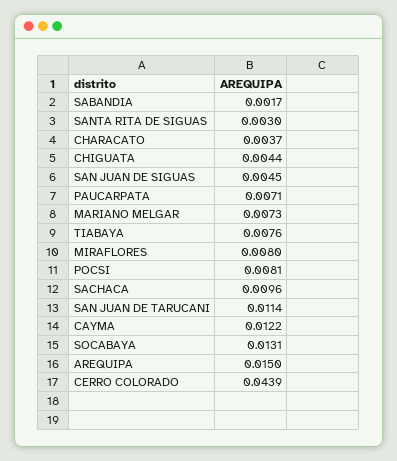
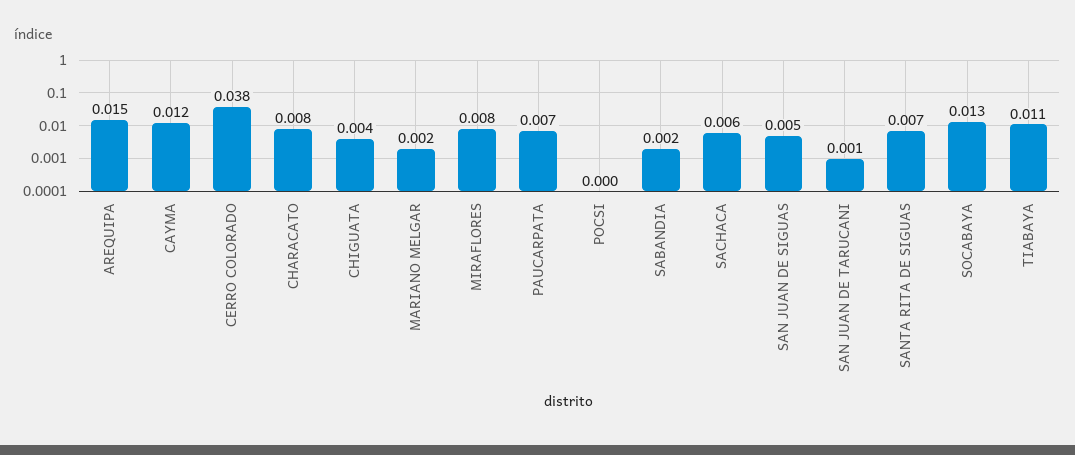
SANTA RITA DE SIGUAS: 0.003 -> 0.007
CHARACATO: 0.0037 -> 0.008
MARIANO MELGAR: 0.0073 -> 0.002
TIABAYA: 0.0076 -> 0.011
POCSI: 0.0081 -> 0
SACHACA: 0.0096 -> 0.006
SAN JUAN DE TARUCANI: 0.0114 -> 0.001
CERRO COLORADO: 0.0439 -> 0.038

